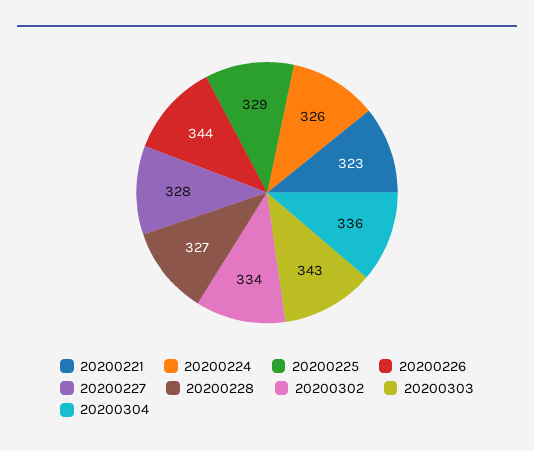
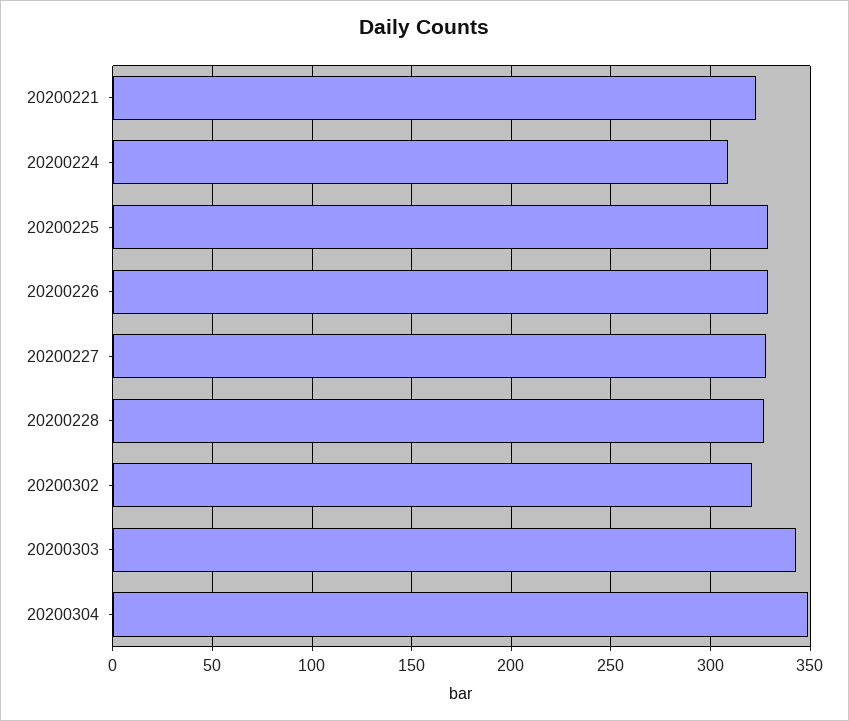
20200224: 326 -> 310
20200226: 344 -> 330
20200302: 334 -> 320
20200304: 336 -> 350

